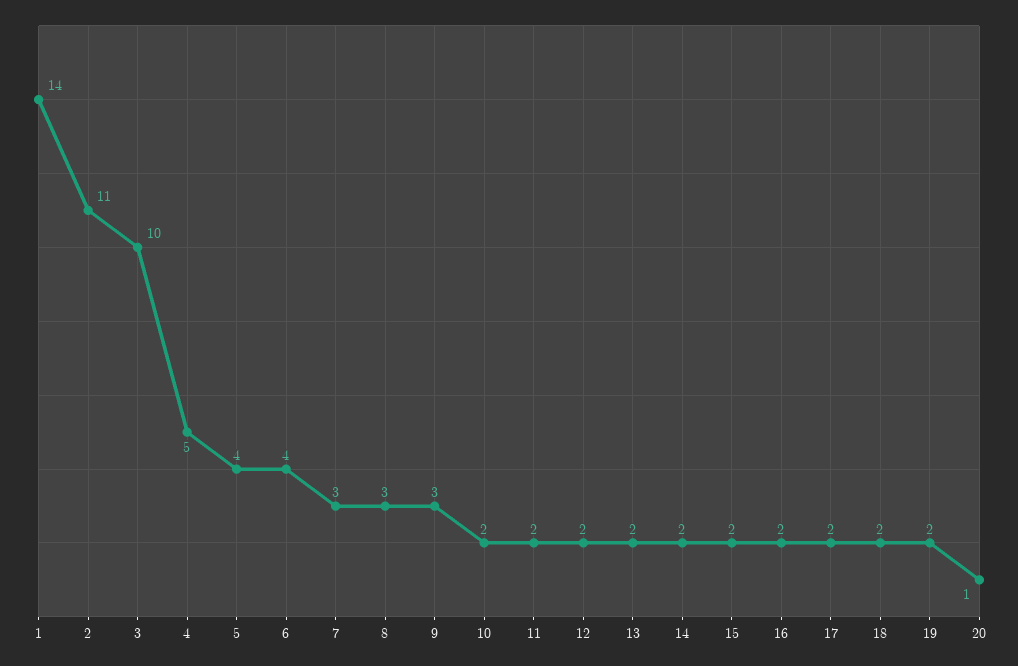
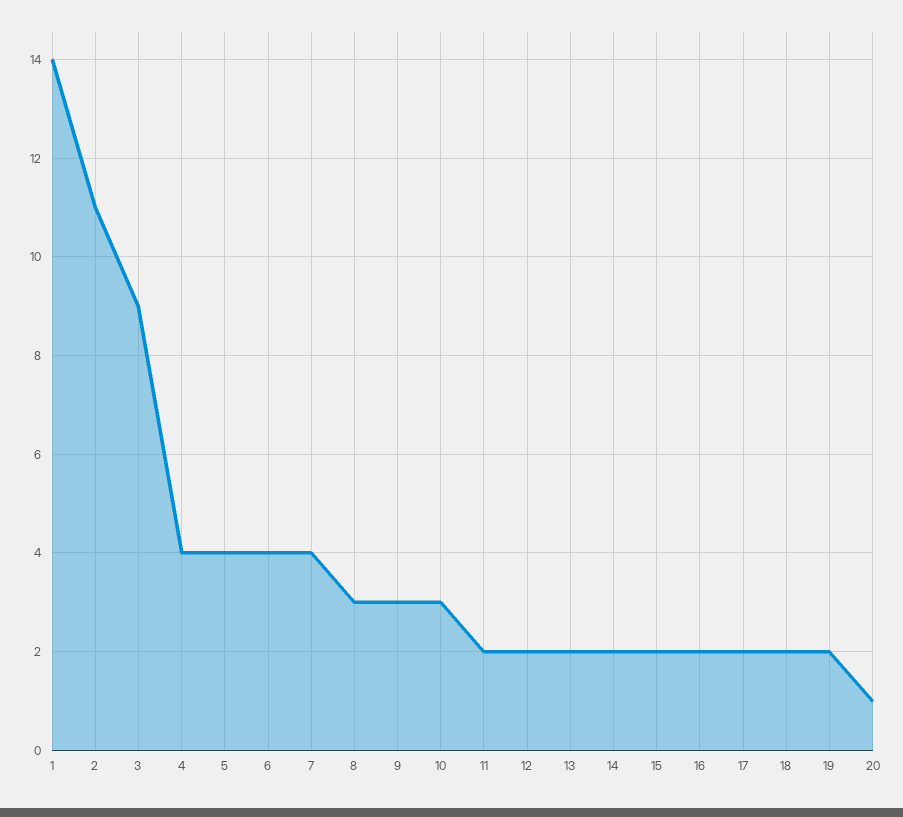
3: 10 -> 9
4: 5 -> 4
7: 3 -> 4
10: 2 -> 3

